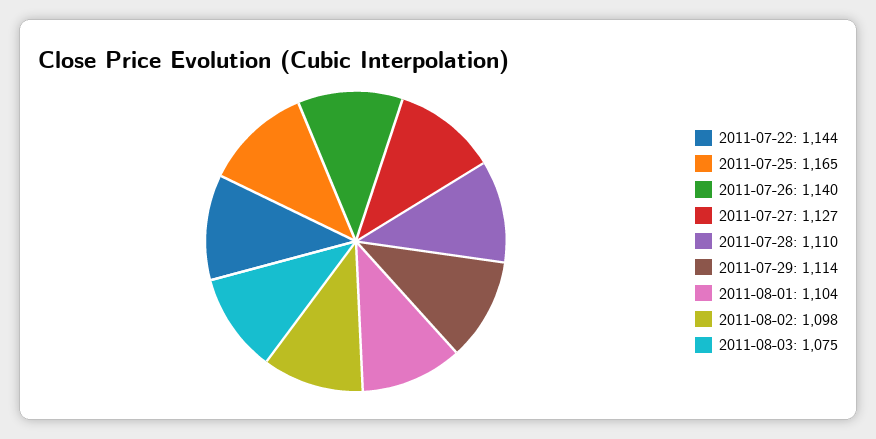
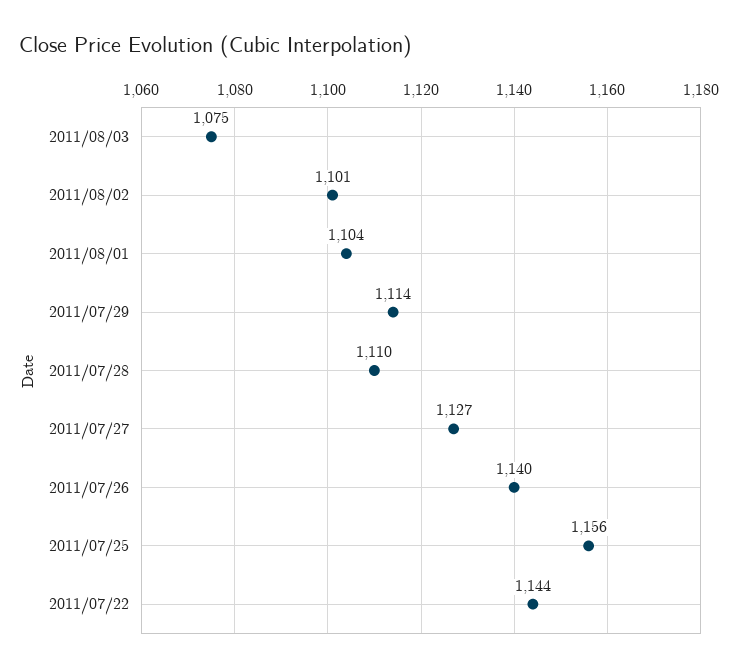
2011-07-25: 1165 -> 1156
2011-08-02: 1098 -> 1101

